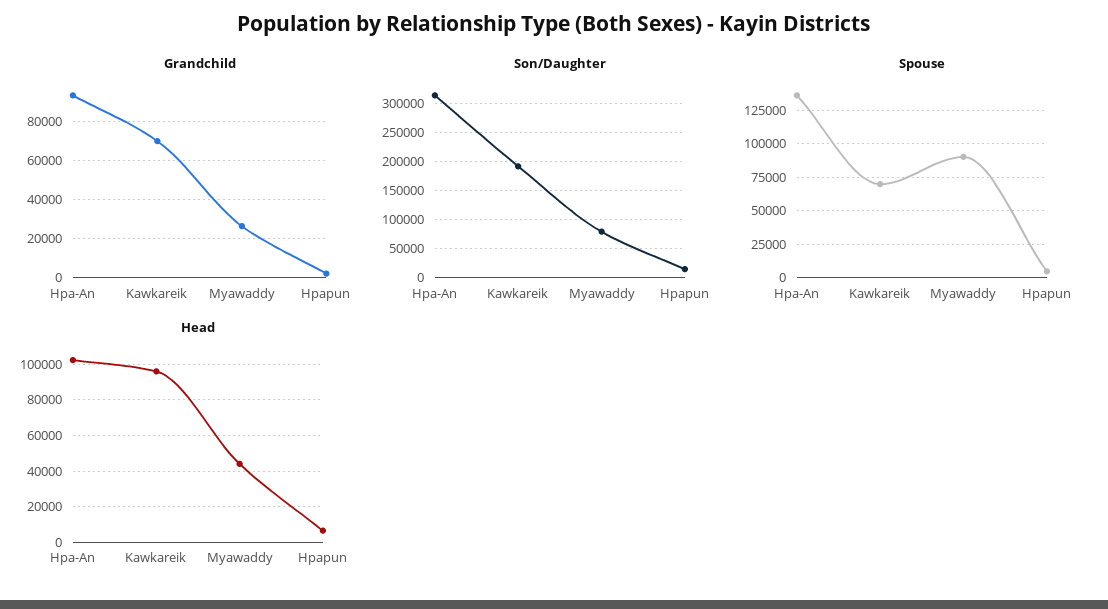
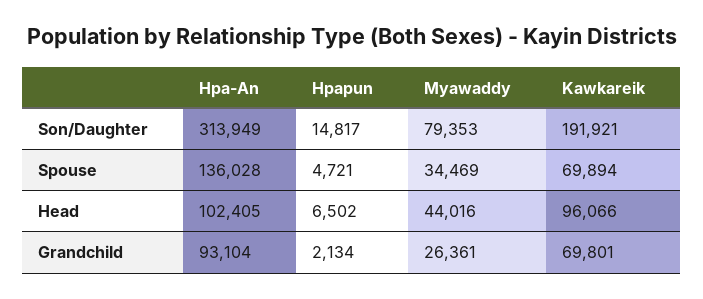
Spouse, Myawaddy: 90000 -> 34469

